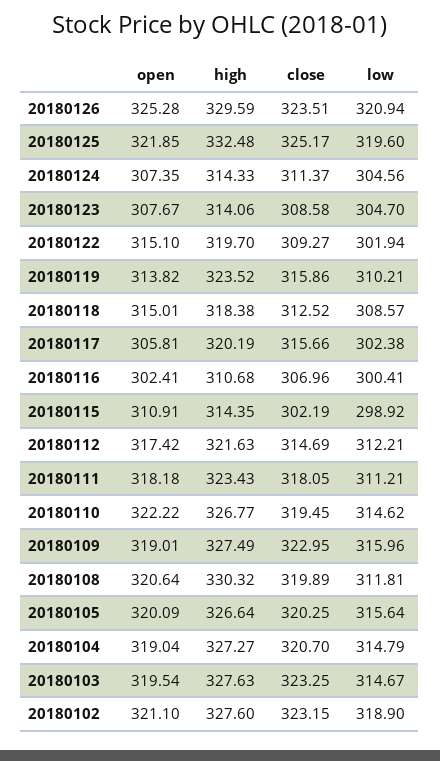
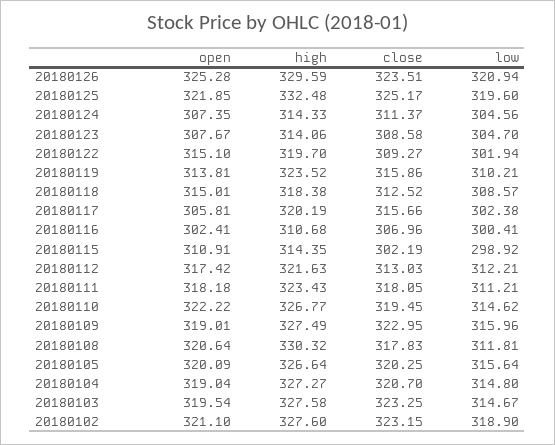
open, 20180119: 313.82 -> 313.81
close, 20180112: 314.69 -> 313.03
close, 20180108: 319.89 -> 317.83
low, 20180104: 314.79 -> 314.8
high, 20180103: 327.63 -> 327.58

